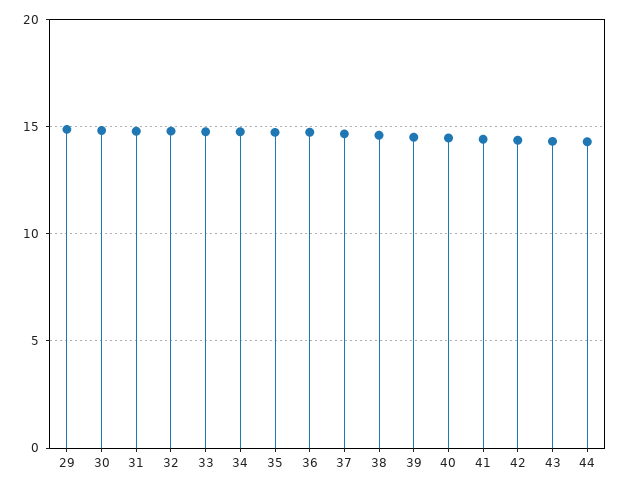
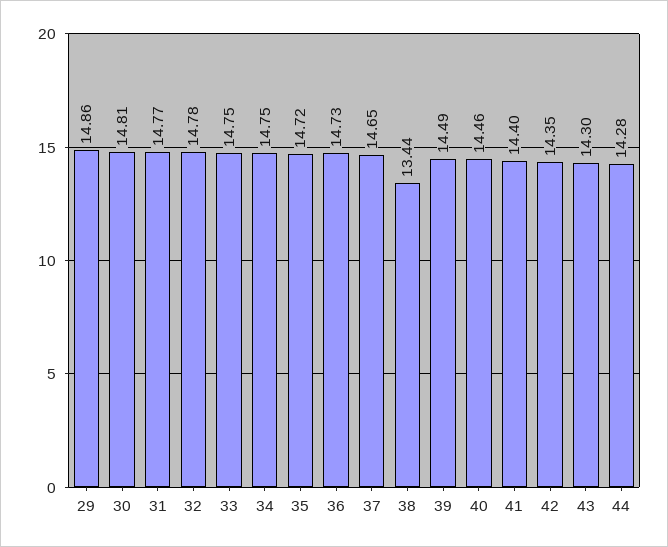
38: 14.5 -> 13.44

